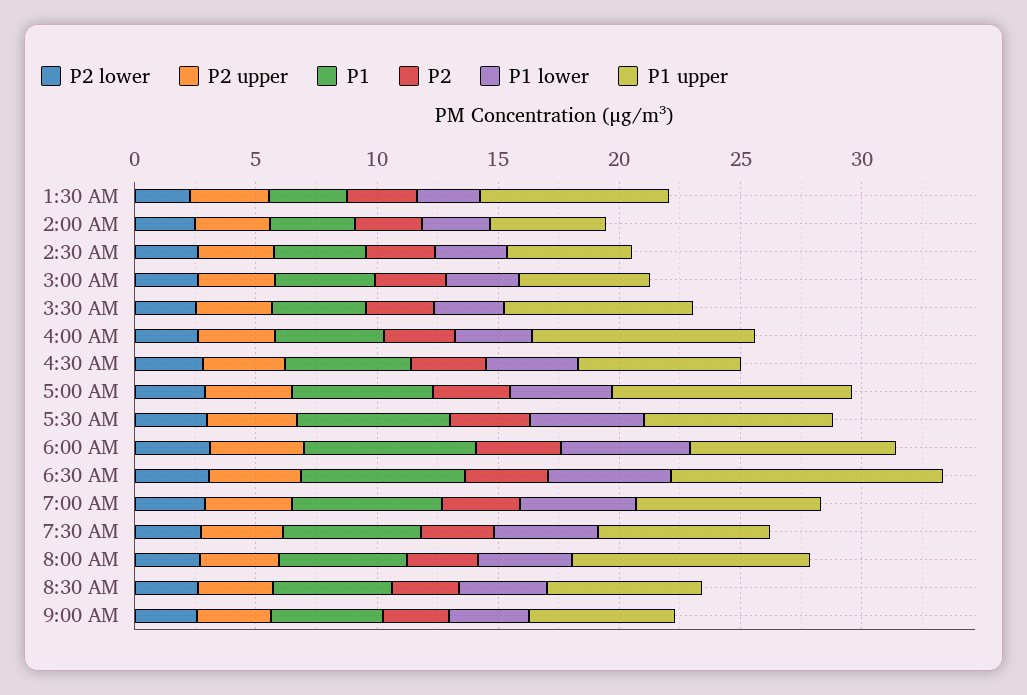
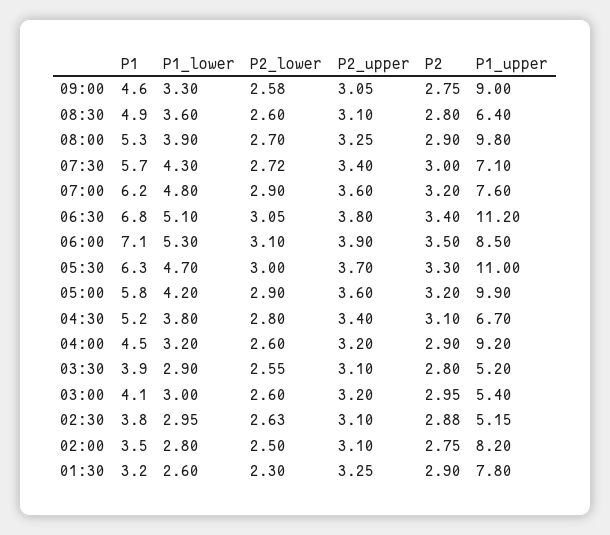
P1 upper, 2:00 AM: 5 -> 8.2
P1 upper, 3:30 AM: 8 -> 5.2
P1 upper, 5:30 AM: 8 -> 11
P1 upper, 9:00 AM: 6 -> 9

